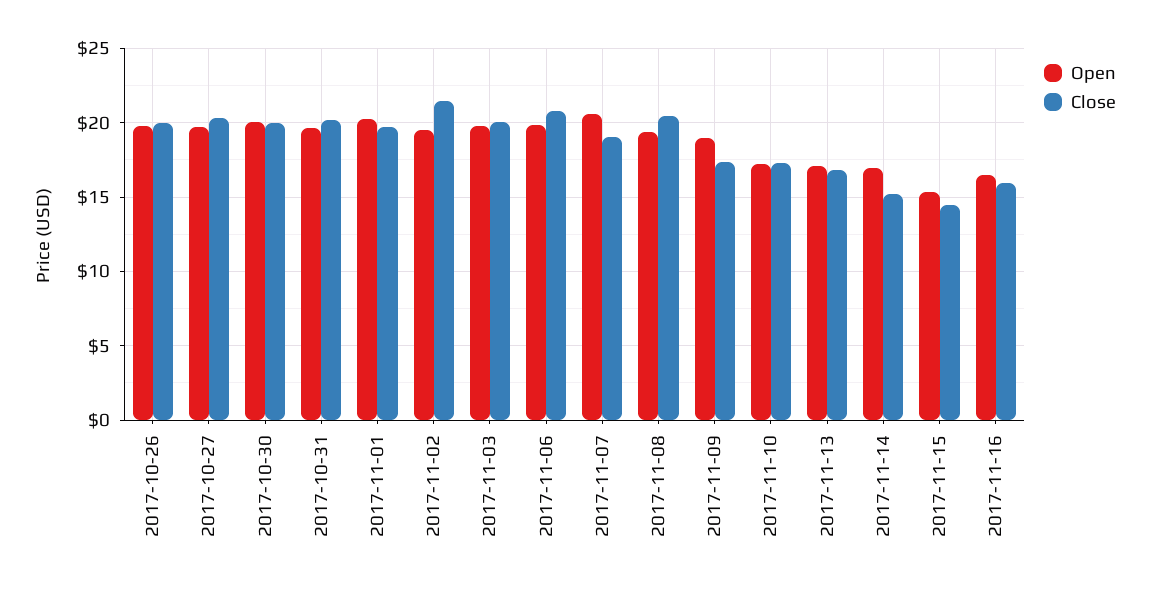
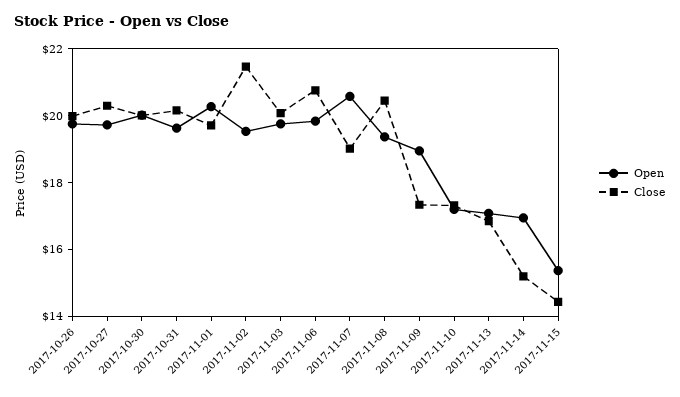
Open, 2017-11-16: 16.5 -> none
Close, 2017-11-16: 16 -> none

